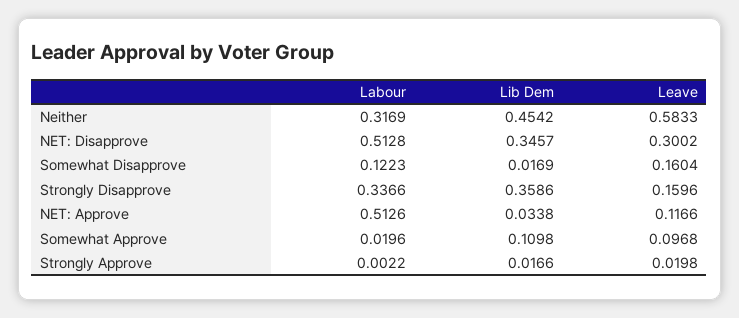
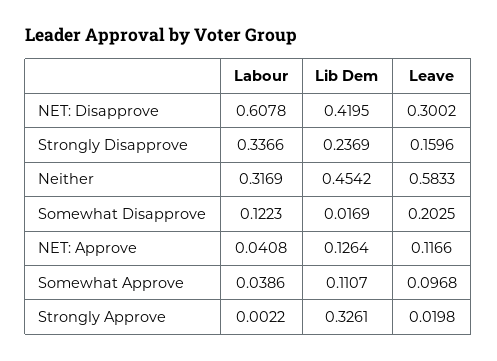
Labour, NET: Disapprove: 0.5128 -> 0.6078
Lib Dem, NET: Disapprove: 0.3457 -> 0.4195
Leave, Somewhat Disapprove: 0.1604 -> 0.2025
Lib Dem, Strongly Disapprove: 0.3586 -> 0.2369
Labour, NET: Approve: 0.5126 -> 0.0408
Lib Dem, NET: Approve: 0.0338 -> 0.1264
Labour, Somewhat Approve: 0.0196 -> 0.0386
Lib Dem, Somewhat Approve: 0.1098 -> 0.1107
Lib Dem, Strongly Approve: 0.0166 -> 0.3261

